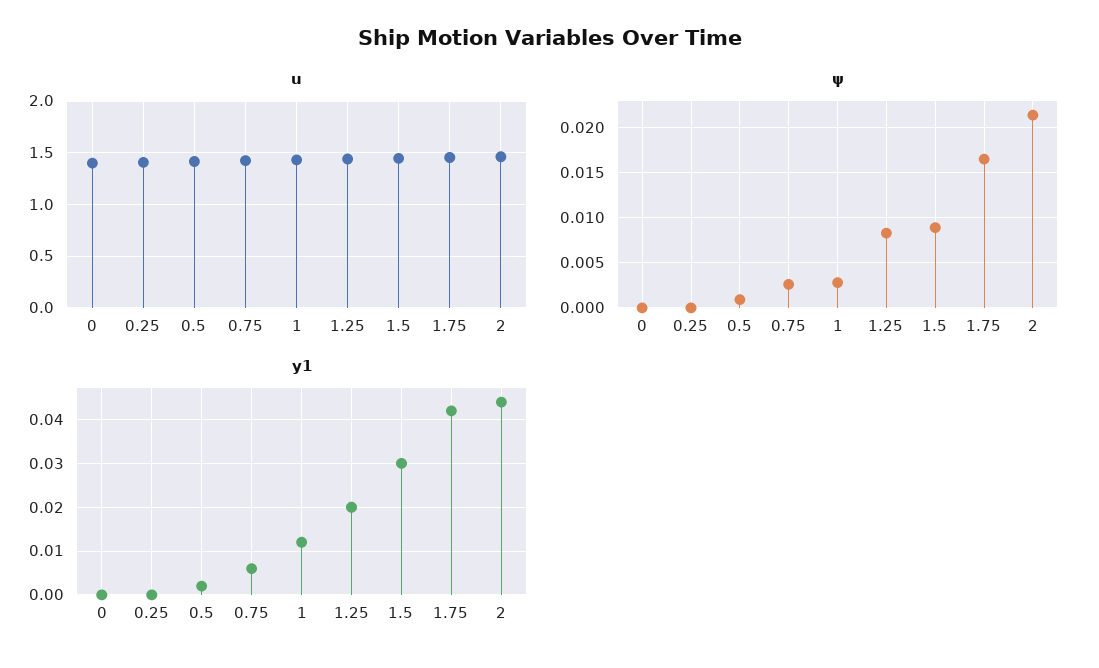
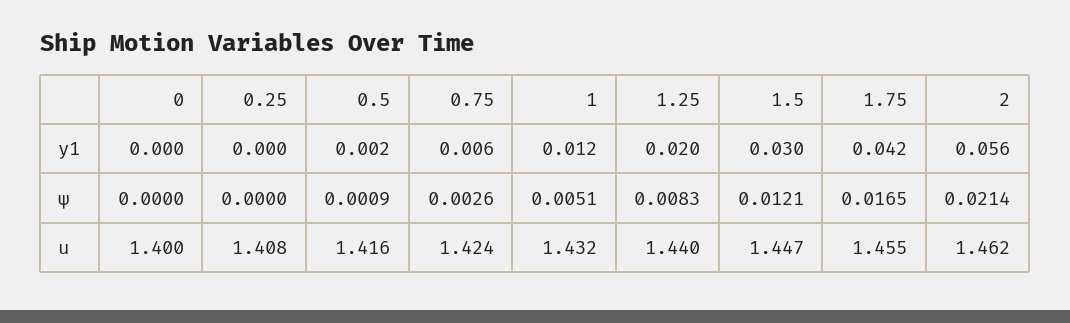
ψ, 1: 0.003 -> 0.0051
ψ, 1.5: 0.009 -> 0.0121
y1, 2: 0.045 -> 0.056

